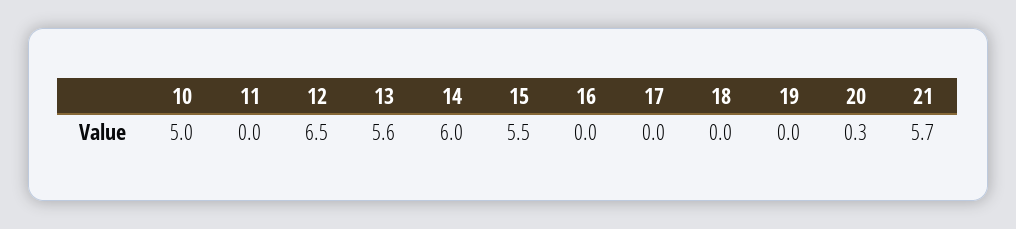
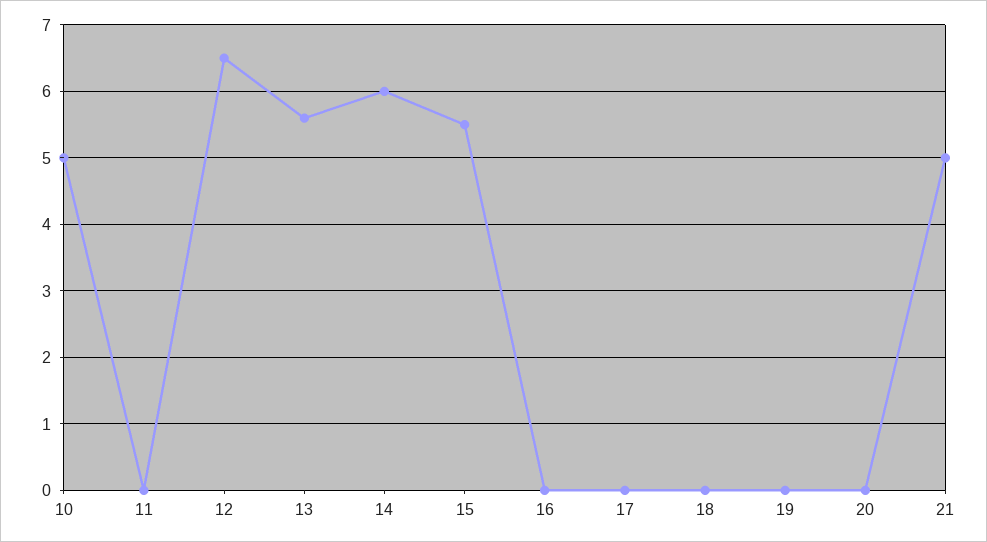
20: 0.3 -> 0
21: 5.7 -> 5

